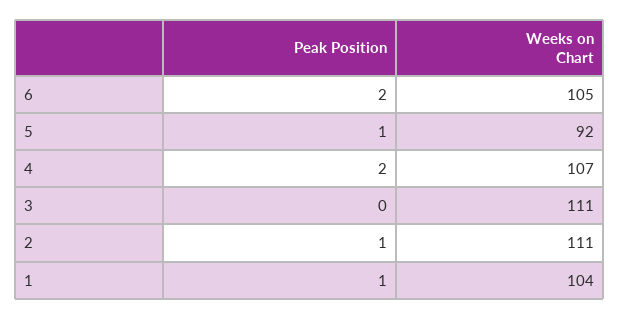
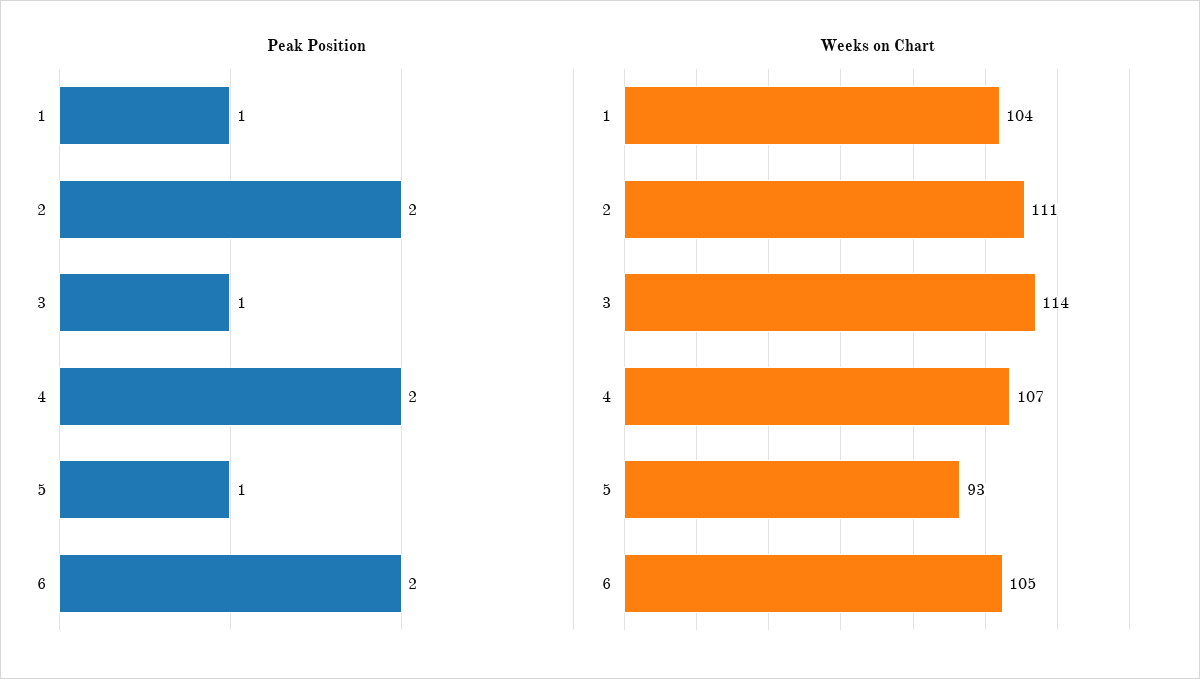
Weeks on Chart, 5: 92 -> 93
Peak Position, 3: 0 -> 1
Weeks on Chart, 3: 111 -> 114
Peak Position, 2: 1 -> 2

